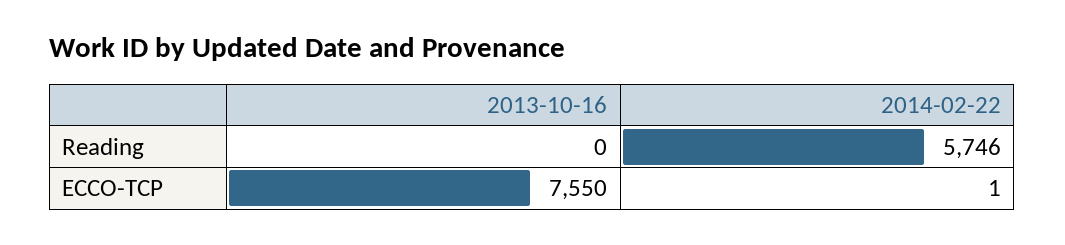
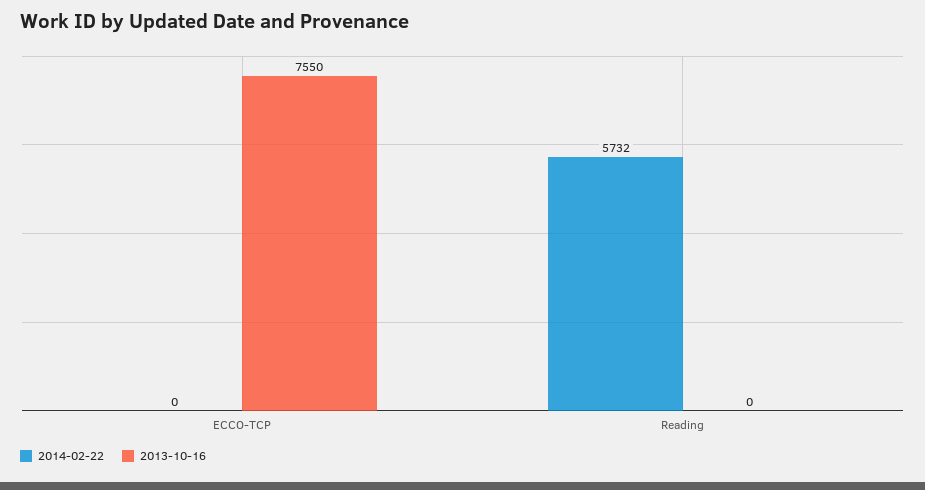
2014-02-22, Reading: 5746 -> 5732
2014-02-22, ECCO-TCP: 1 -> 0

